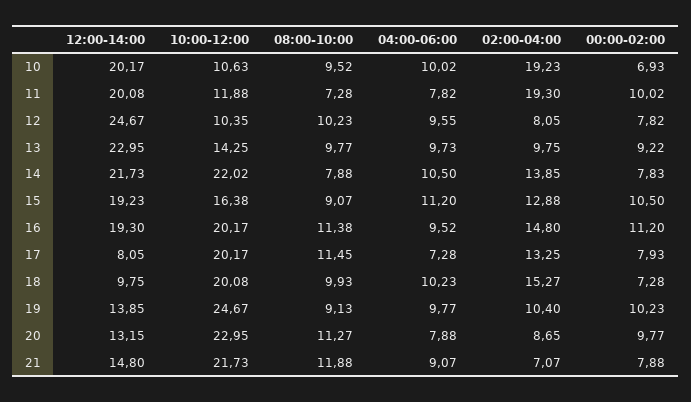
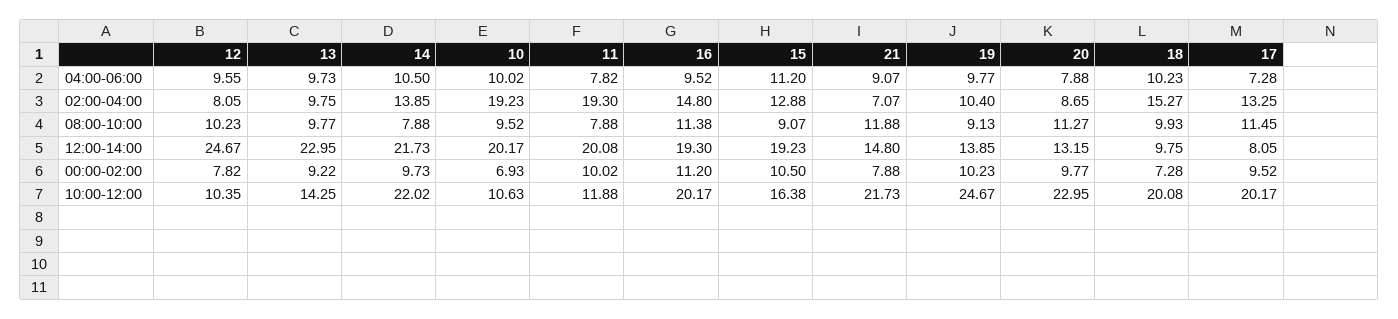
08:00-10:00, 11: 7.28 -> 7.88
00:00-02:00, 14: 7.83 -> 9.73
00:00-02:00, 17: 7.93 -> 9.52

